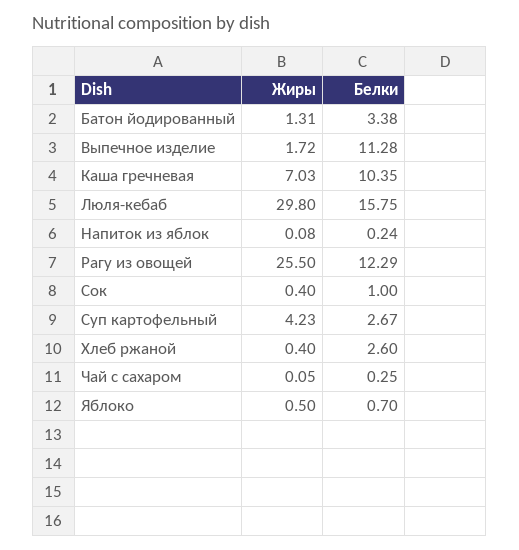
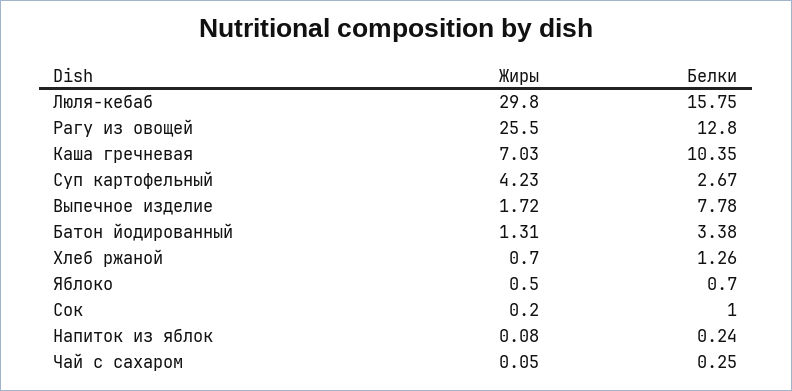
Белки, Выпечное изделие: 11.28 -> 7.78
Белки, Рагу из овощей: 12.29 -> 12.8
Жиры, Сок: 0.4 -> 0.2
Жиры, Хлеб ржаной: 0.4 -> 0.7
Белки, Хлеб ржаной: 2.6 -> 1.26

